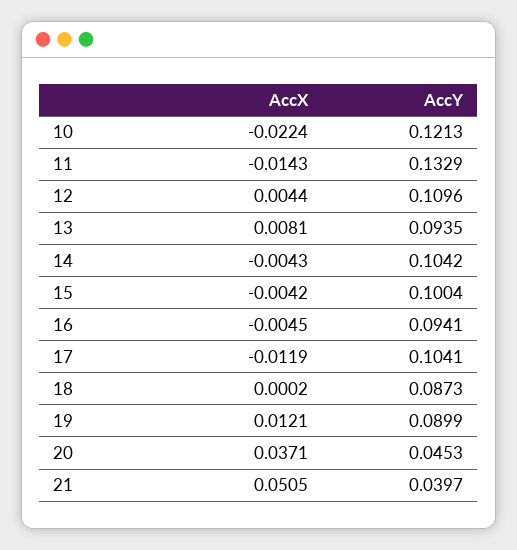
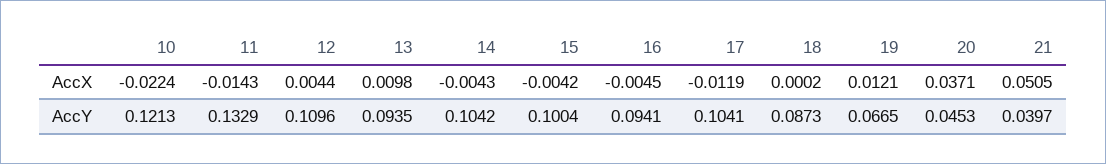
AccX, 13: 0.0081 -> 0.0098
AccY, 19: 0.0899 -> 0.0665

